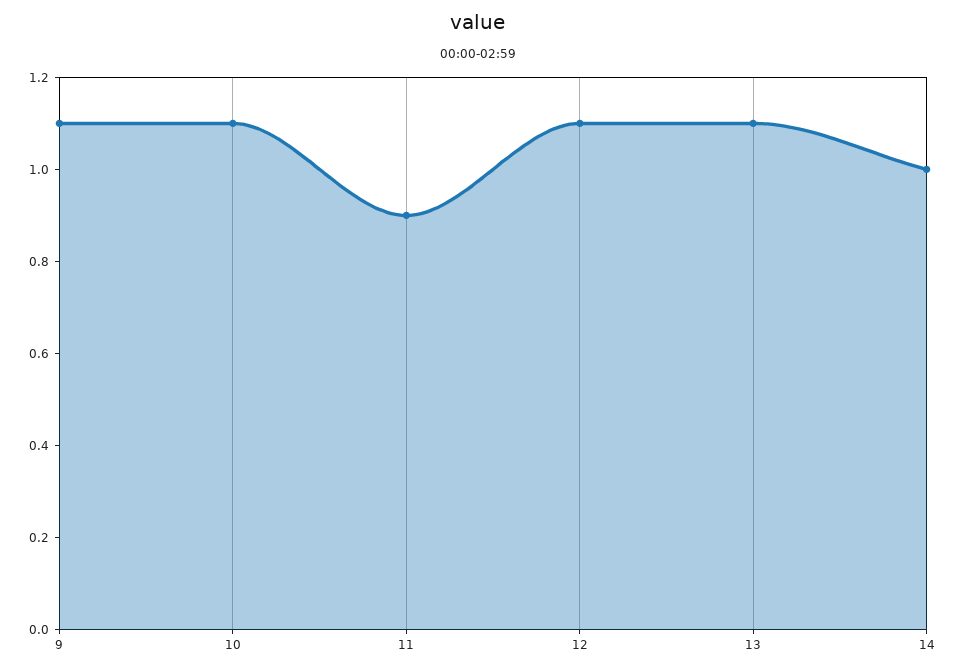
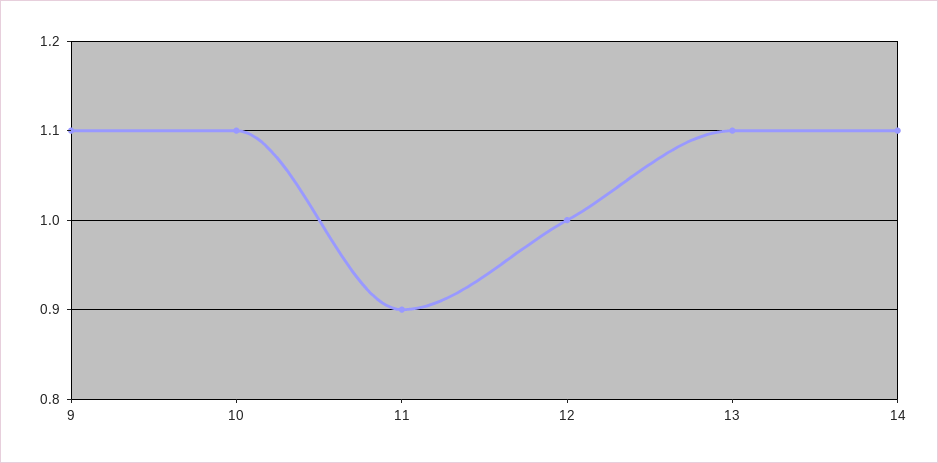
12: 1.1 -> 1
14: 1 -> 1.1

